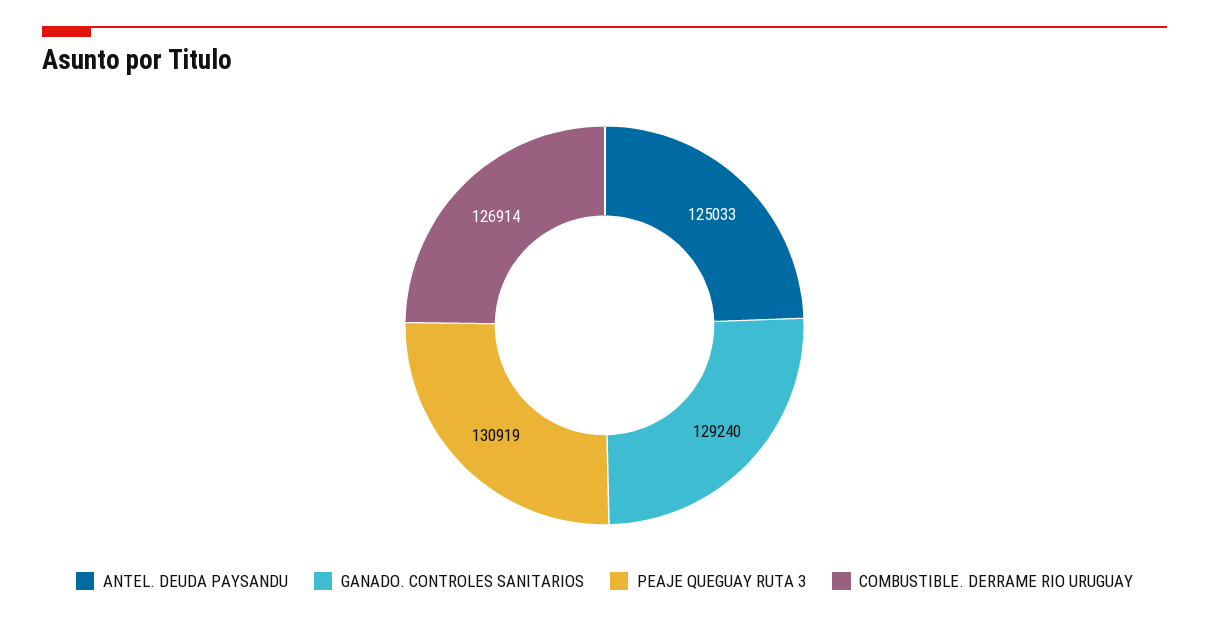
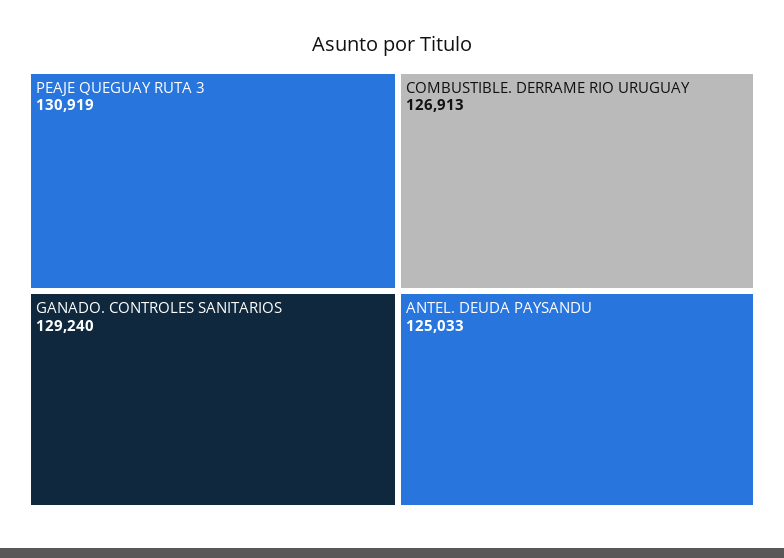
COMBUSTIBLE. DERRAME RIO URUGUAY: 126914 -> 126913

